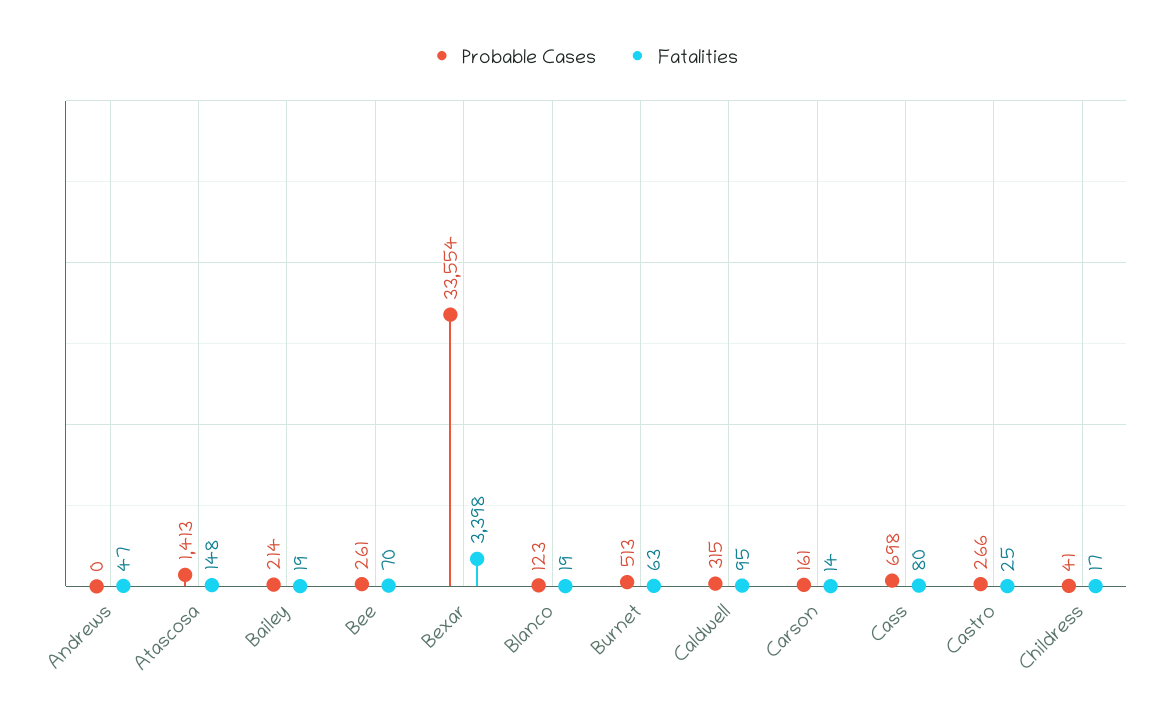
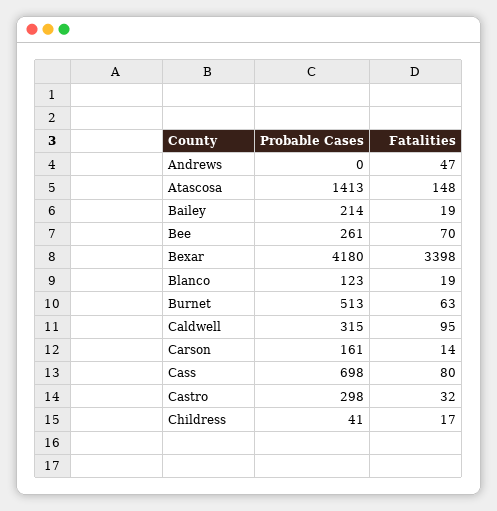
Probable Cases, Bexar: 33554 -> 4180
Probable Cases, Castro: 266 -> 298
Fatalities, Castro: 25 -> 32

